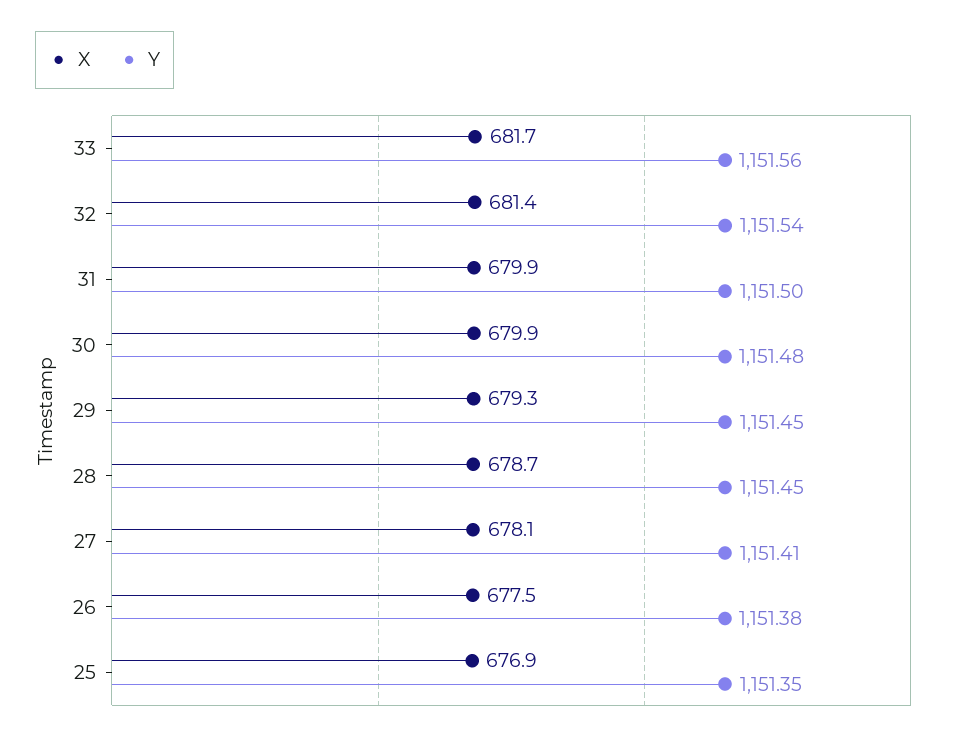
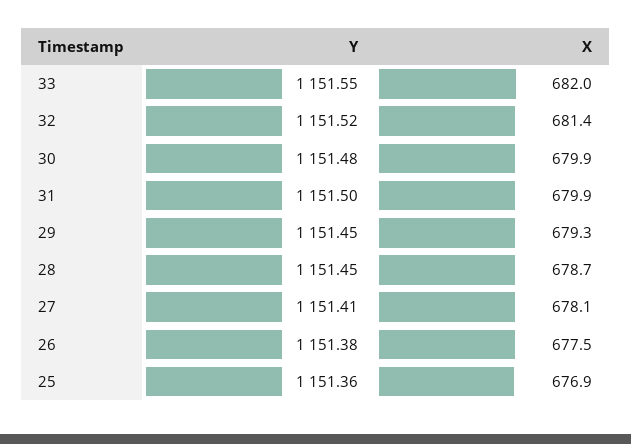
X, 33: 681.7 -> 682
Y, 33: 1151.56 -> 1151.55
Y, 32: 1151.54 -> 1151.52
Y, 25: 1151.35 -> 1151.36

